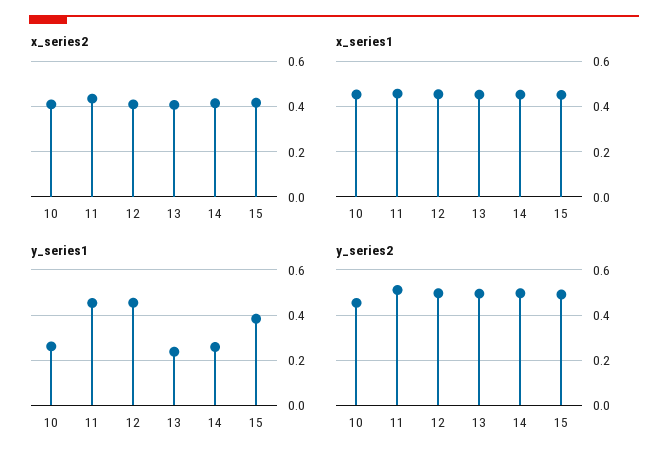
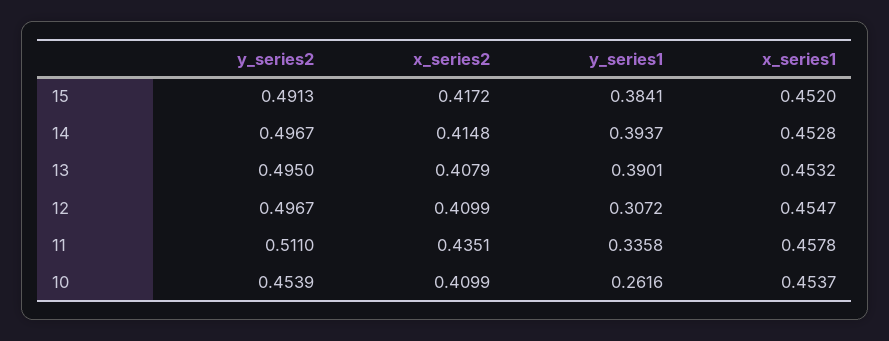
y_series1, 11: 0.45 -> 0.3358
y_series1, 12: 0.45 -> 0.3072
y_series1, 13: 0.25 -> 0.3901
y_series1, 14: 0.25 -> 0.3937

